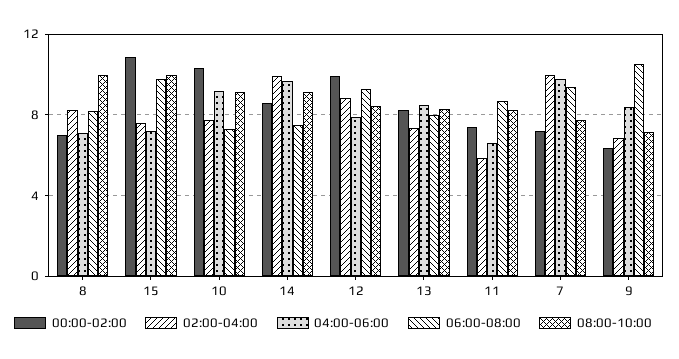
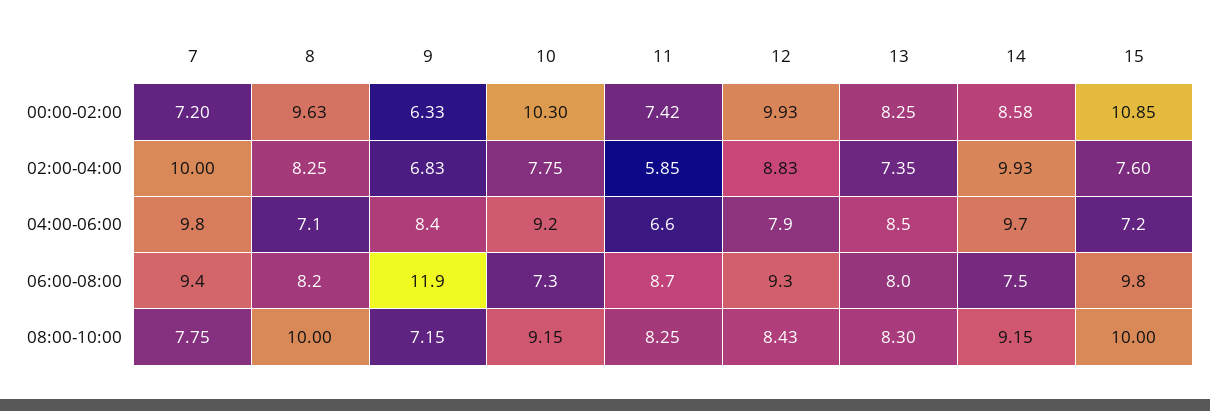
00:00-02:00, 8: 7 -> 9.63
06:00-08:00, 9: 10.5 -> 11.9

